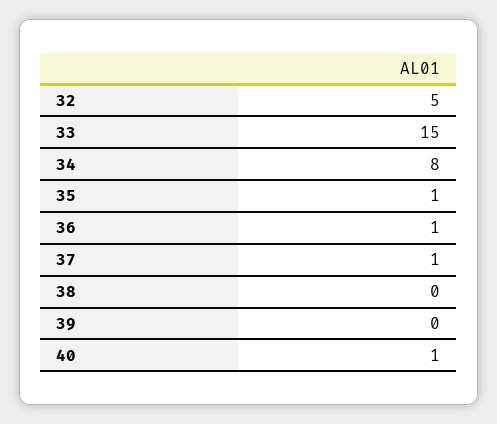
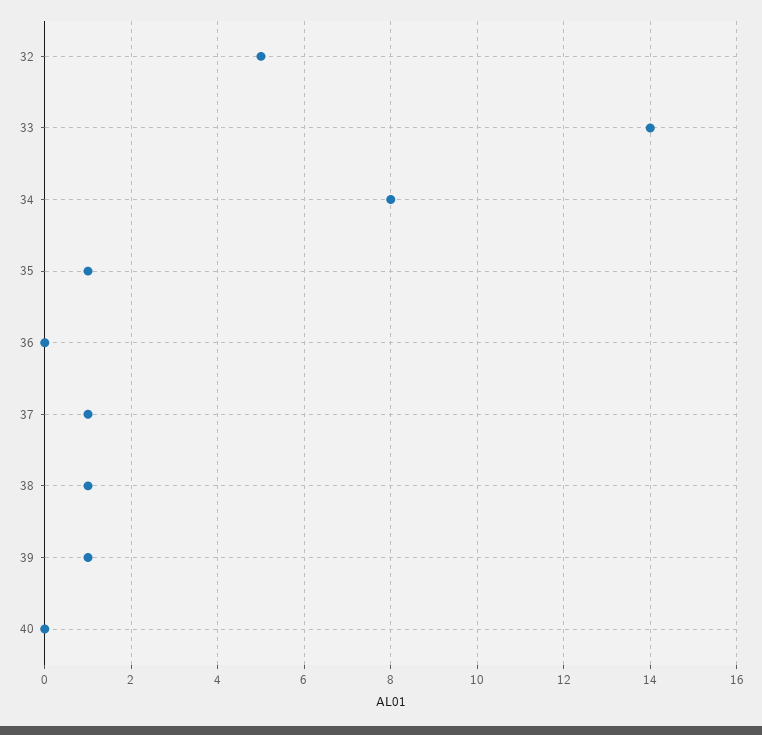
33: 15 -> 14
36: 1 -> 0
38: 0 -> 1
39: 0 -> 1
40: 1 -> 0

